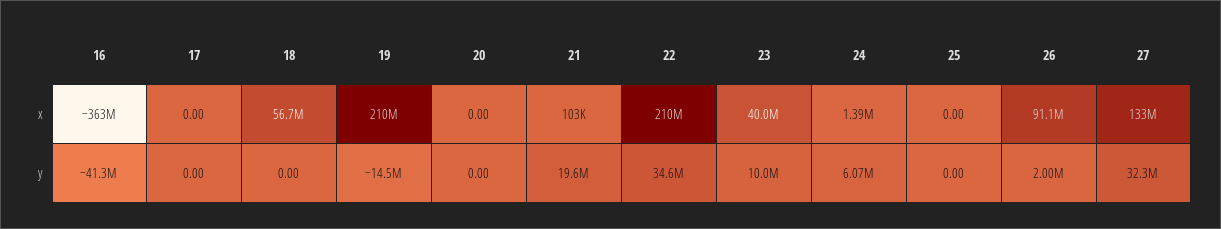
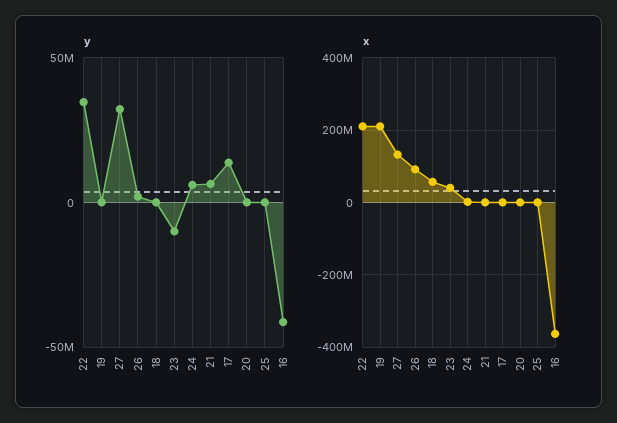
y, 17: 0 -> 15000000
y, 19: -14500000 -> 0
y, 21: 19600000 -> 5000000
y, 23: 10000000 -> -10000000

